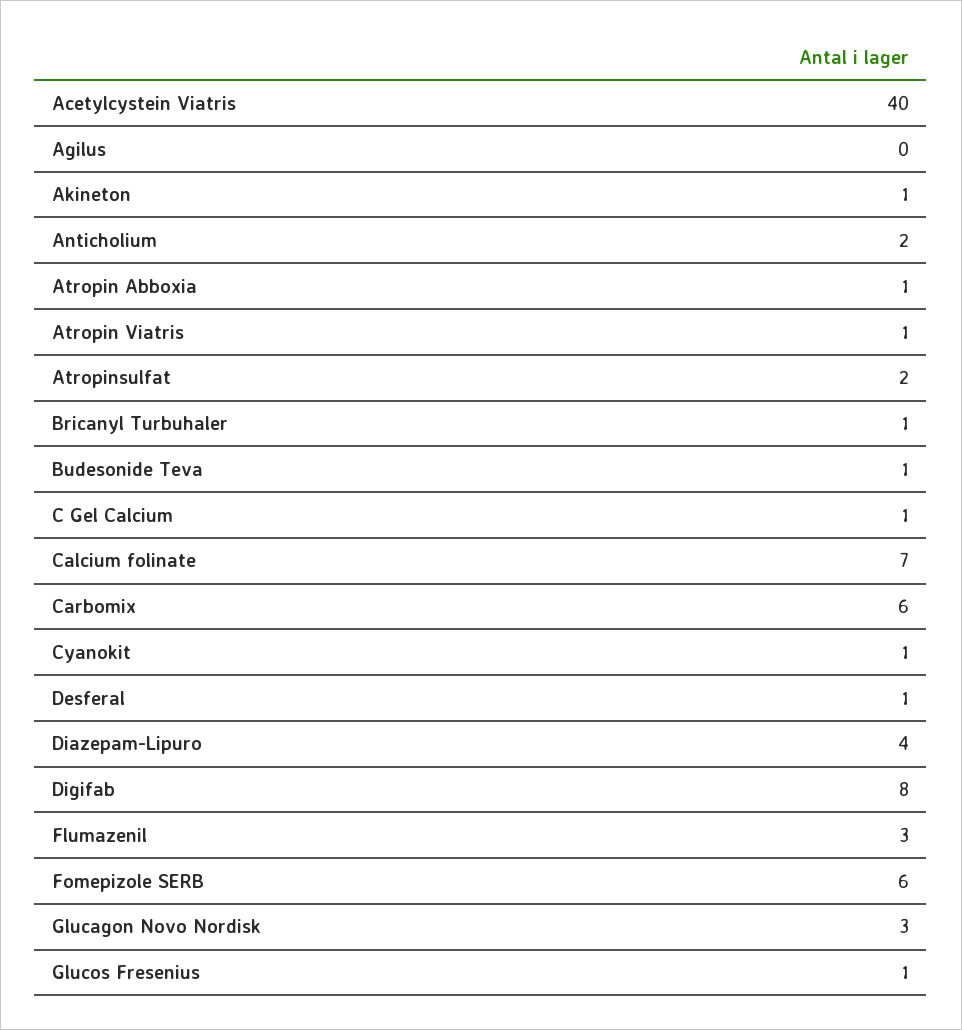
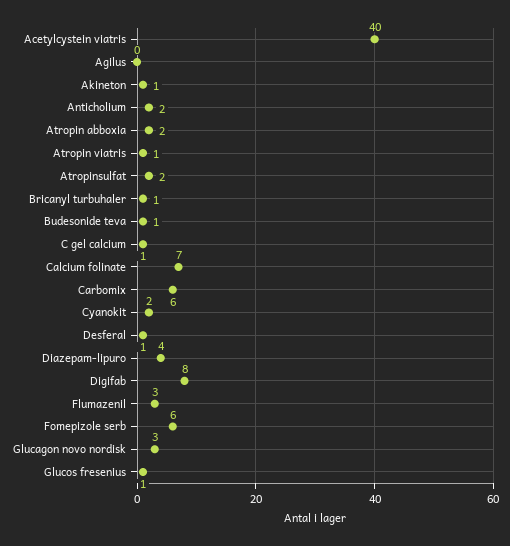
Atropin Abboxia: 1 -> 2
Cyanokit: 1 -> 2

